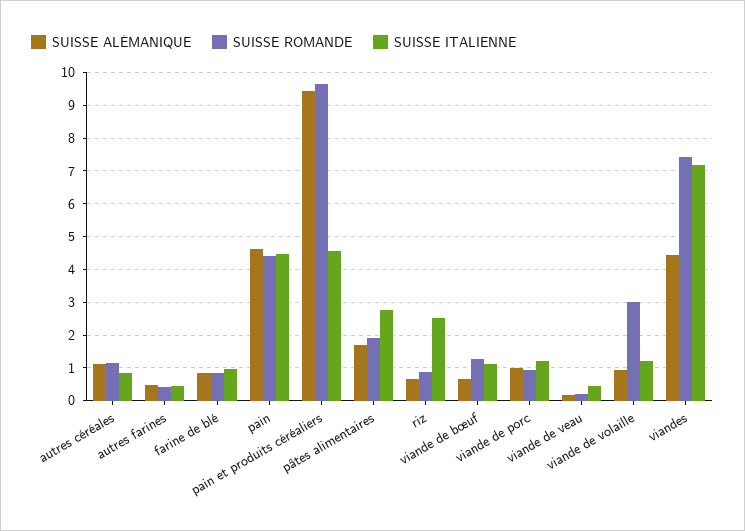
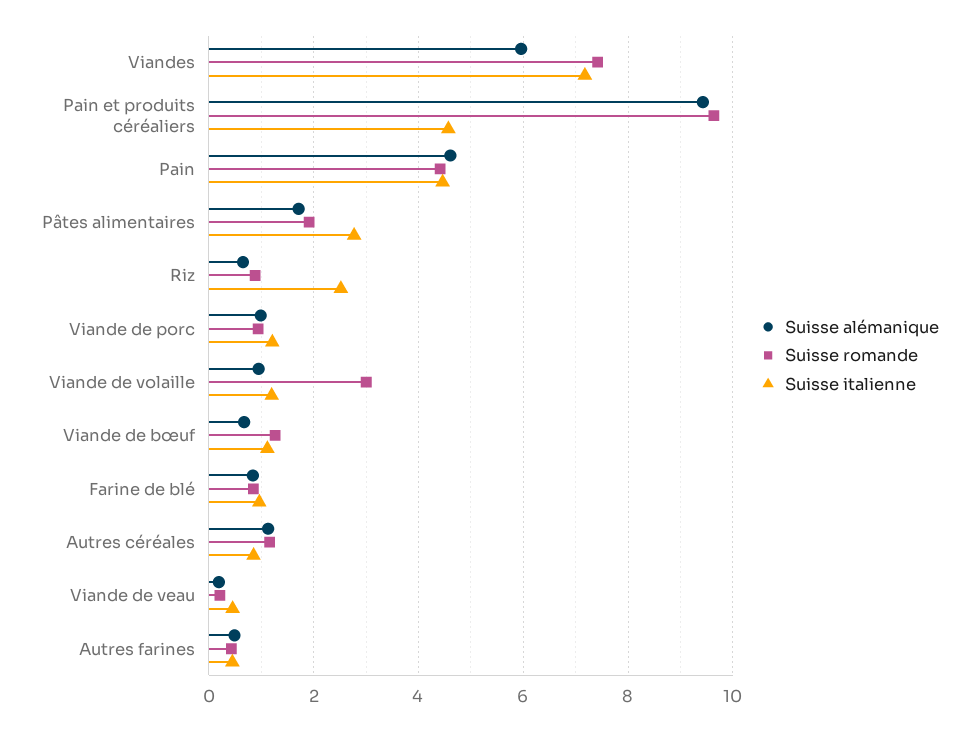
SUISSE ALÉMANIQUE, viandes: 4.4 -> 6

